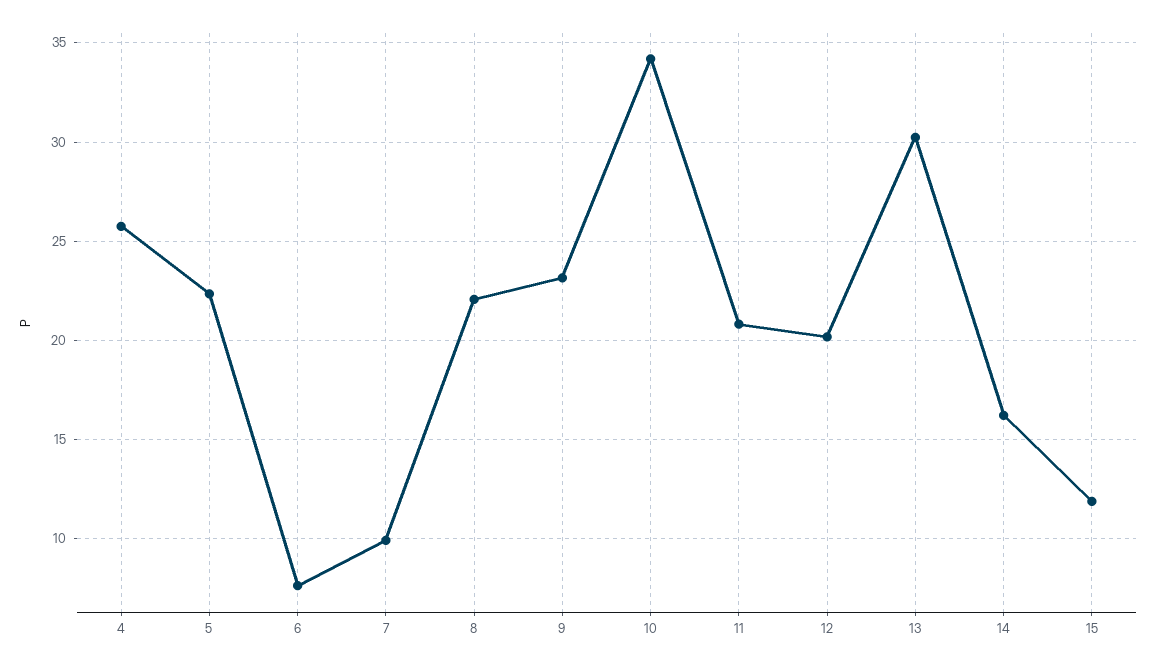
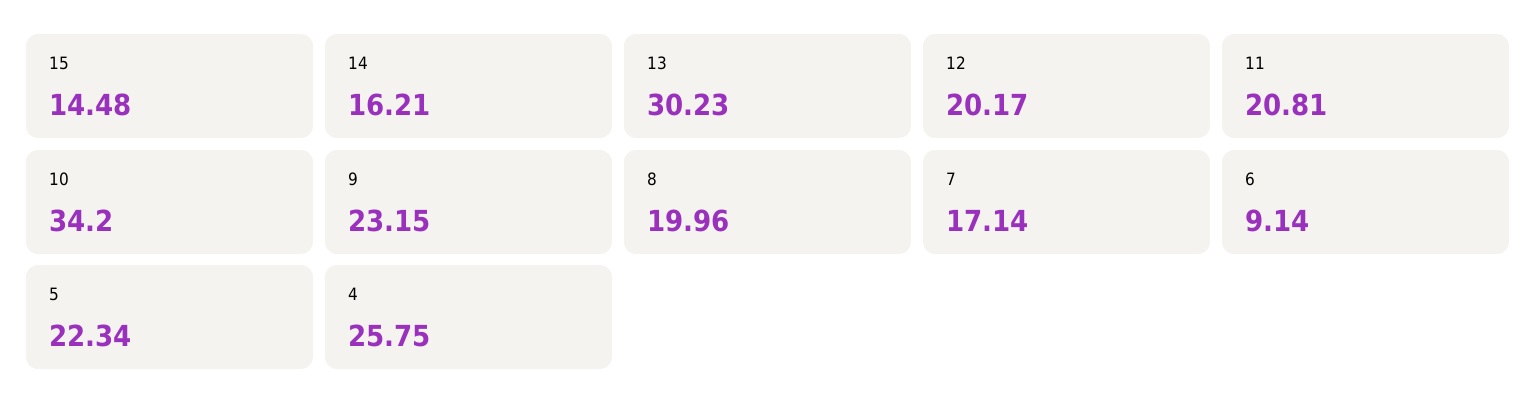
6: 7.5 -> 9.14
7: 10 -> 17.14
8: 22 -> 19.96
15: 12 -> 14.48

